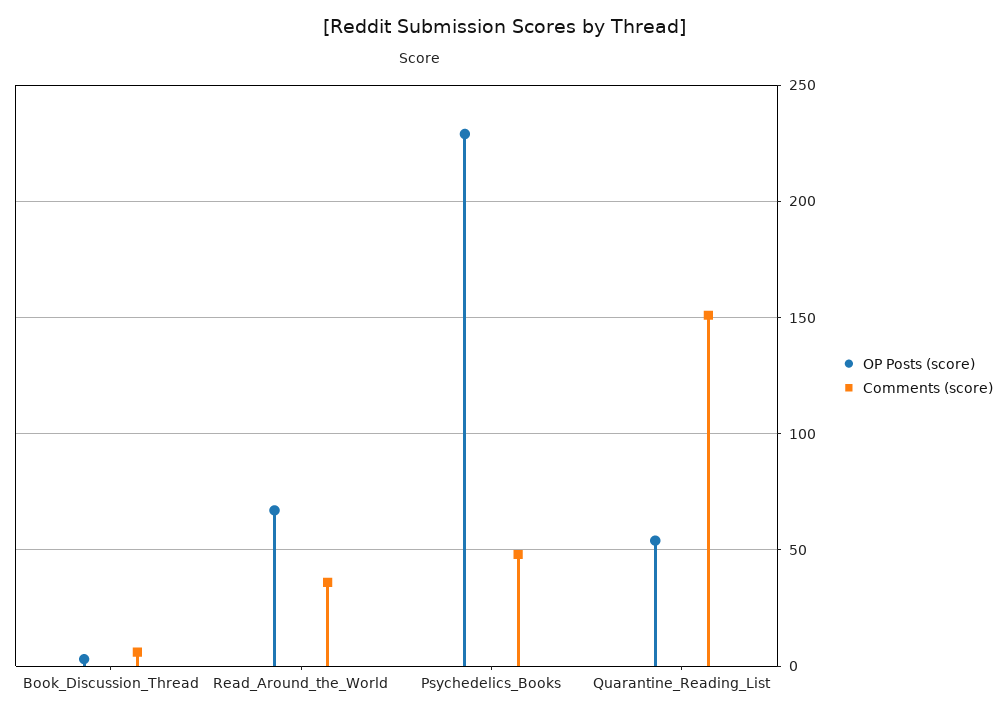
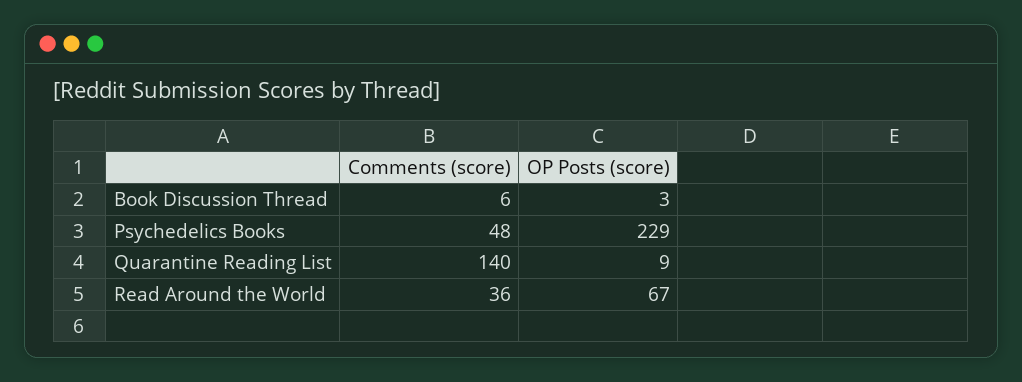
OP Posts (score), Quarantine_Reading_List: 55 -> 9
Comments (score), Quarantine_Reading_List: 150 -> 140

